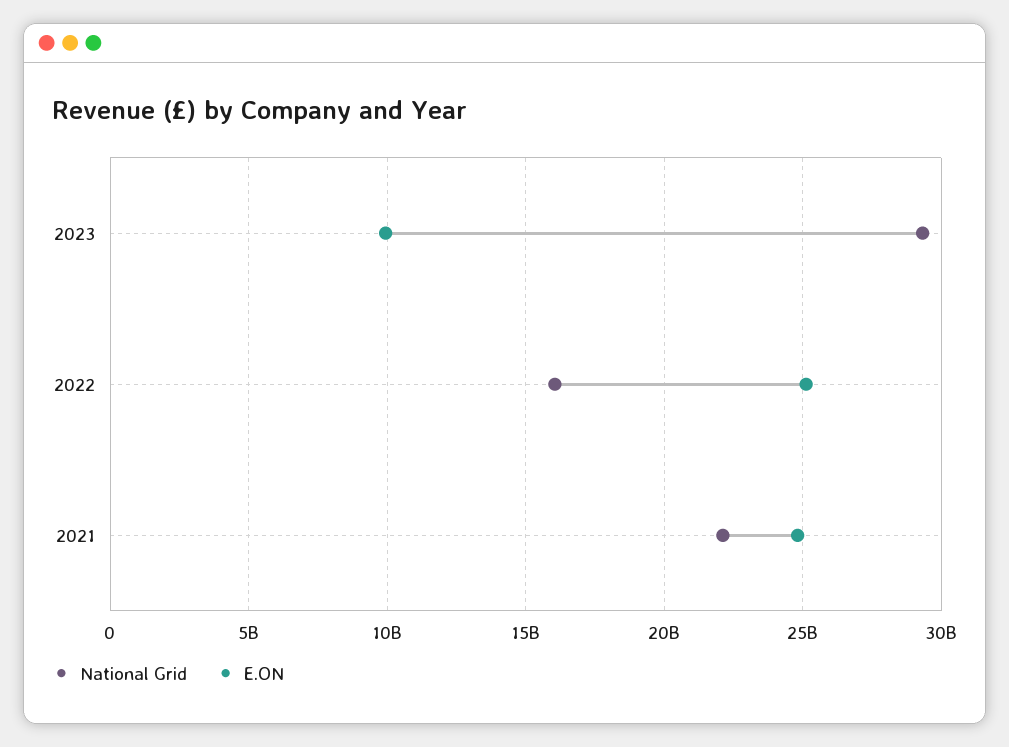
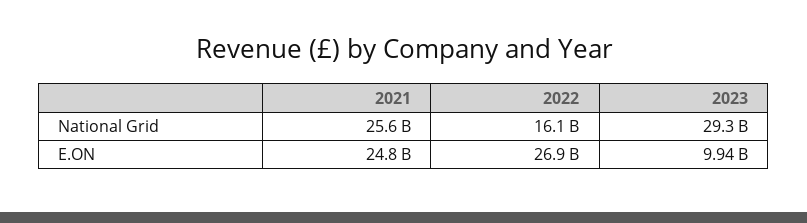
E.ON, 2022: 25000000000 -> 26900000000
National Grid, 2021: 22000000000 -> 25600000000

